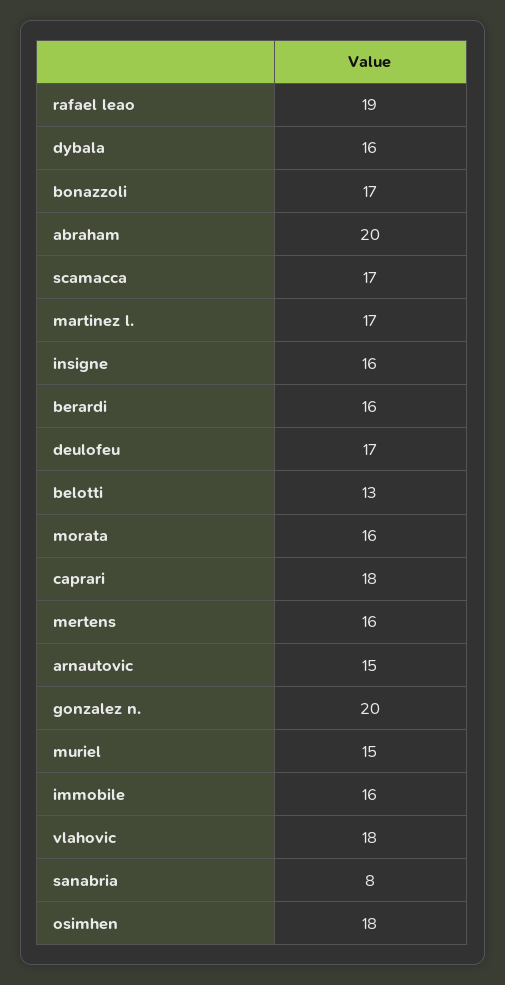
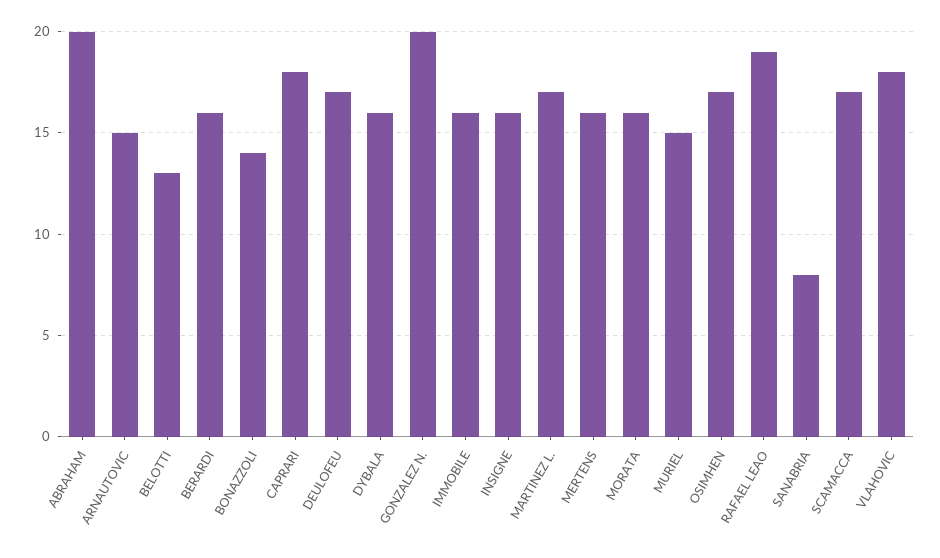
bonazzoli: 17 -> 14
osimhen: 18 -> 17

